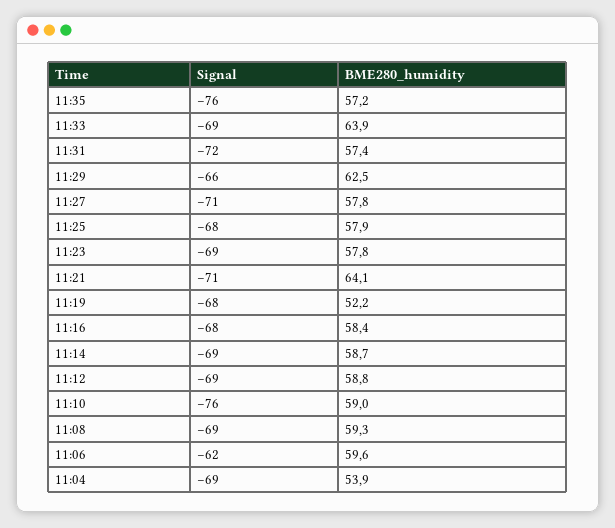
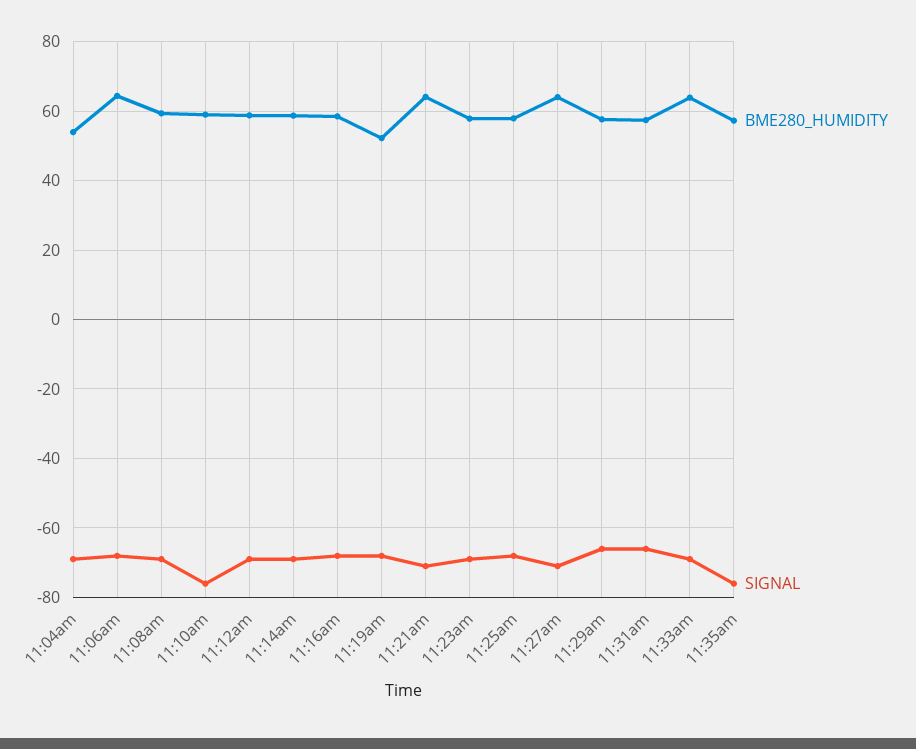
Signal, 11:31: -72 -> -66
BME280_humidity, 11:29: 62.5 -> 58
BME280_humidity, 11:27: 57.8 -> 64
Signal, 11:06: -62 -> -68
BME280_humidity, 11:06: 59.6 -> 64

